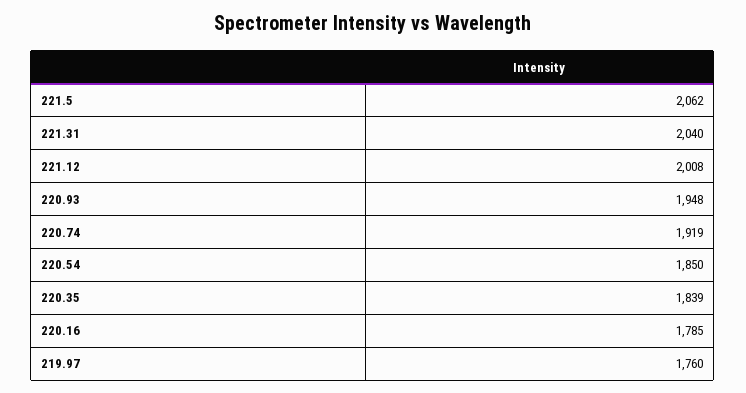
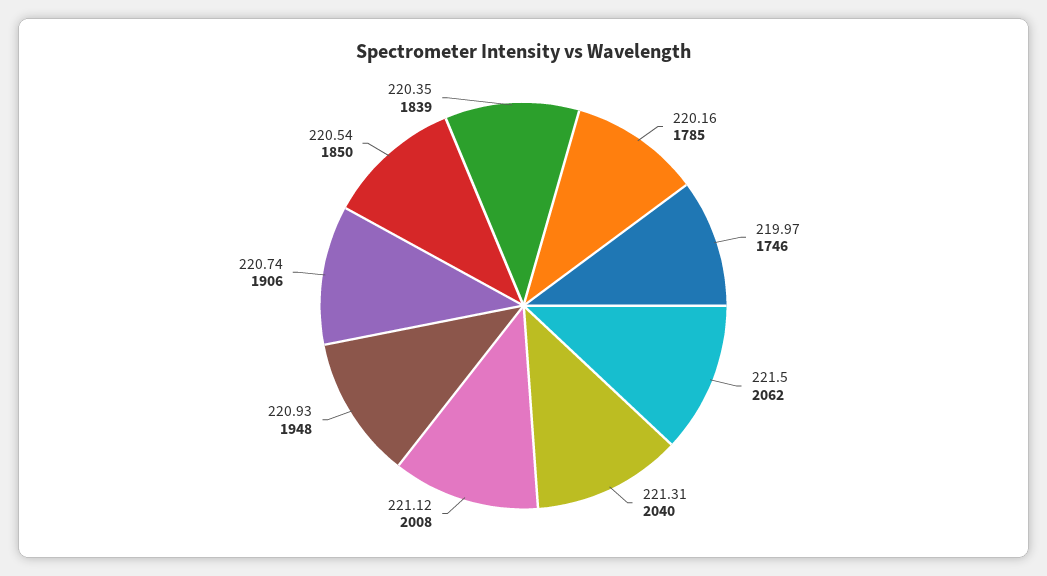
220.74: 1919 -> 1906
219.97: 1760 -> 1746

